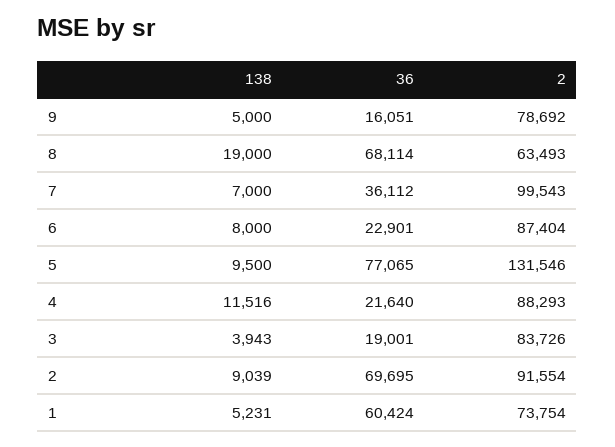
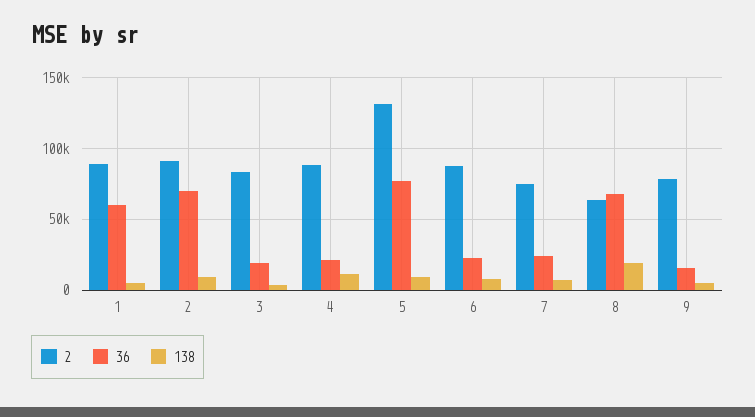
36, 7: 36112 -> 25000
2, 7: 99543 -> 75000
2, 1: 73754 -> 90000

